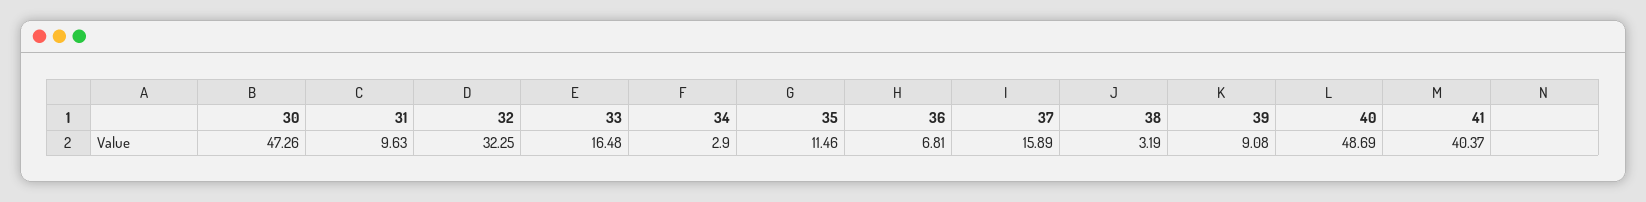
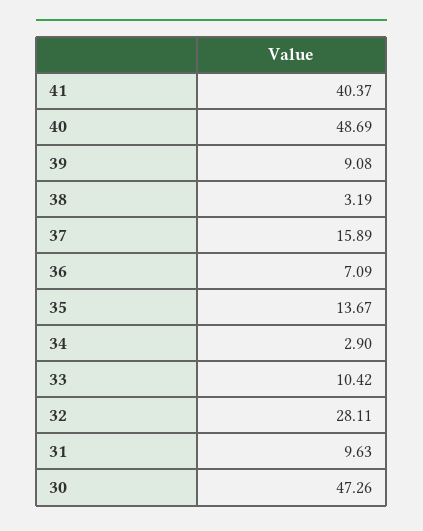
32: 32.25 -> 28.11
33: 16.48 -> 10.42
35: 11.46 -> 13.67
36: 6.81 -> 7.09

